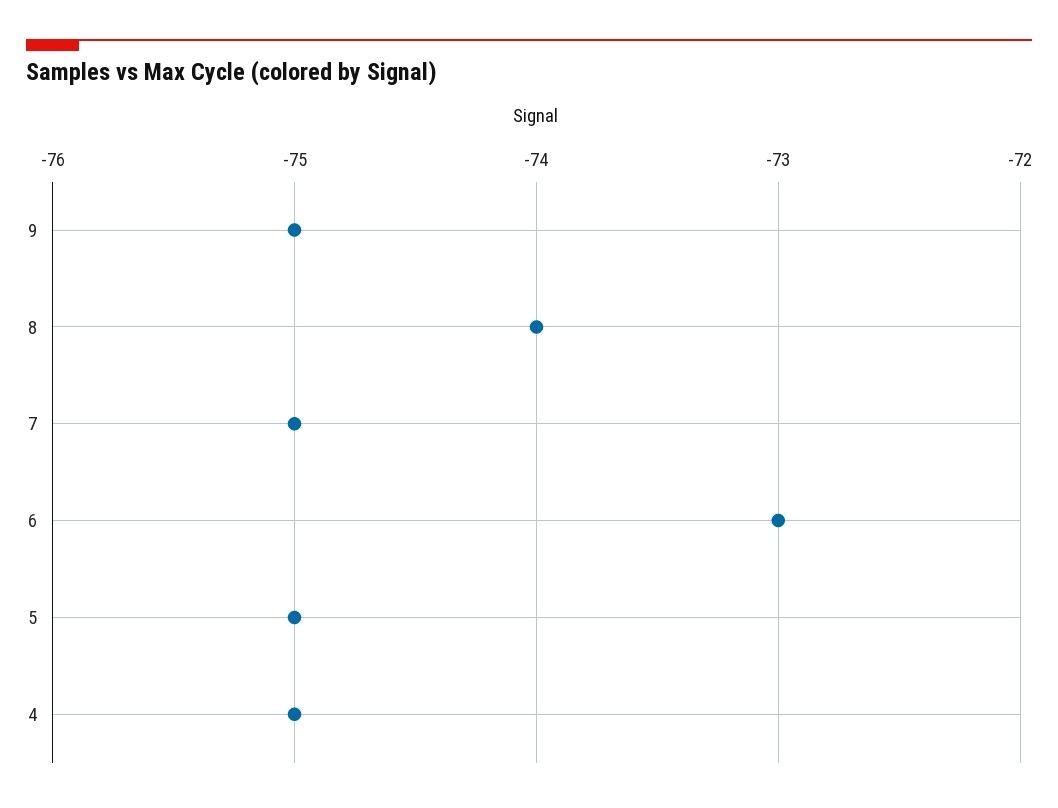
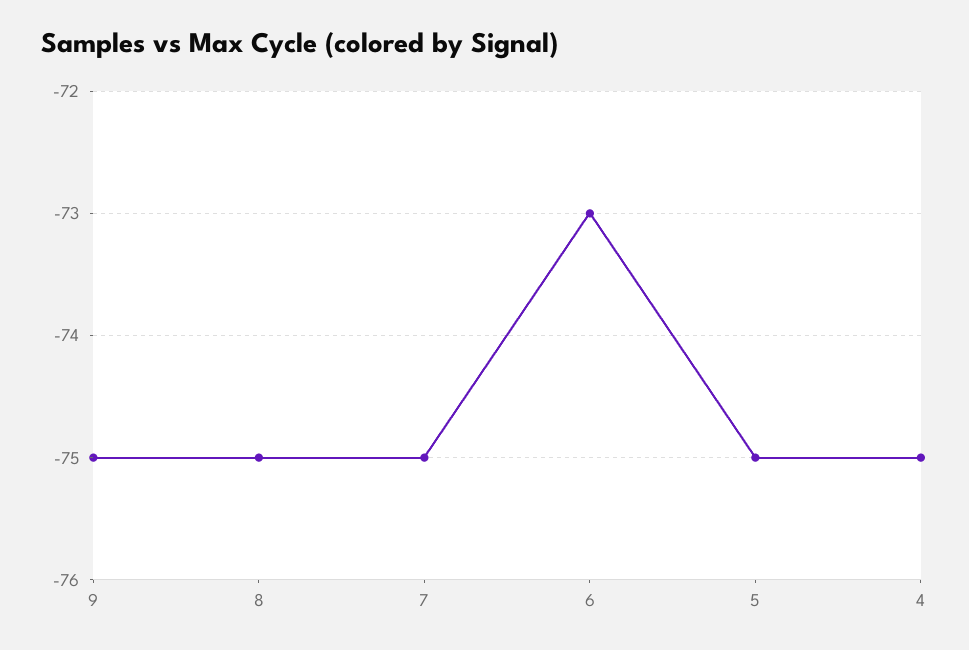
8: -74 -> -75

